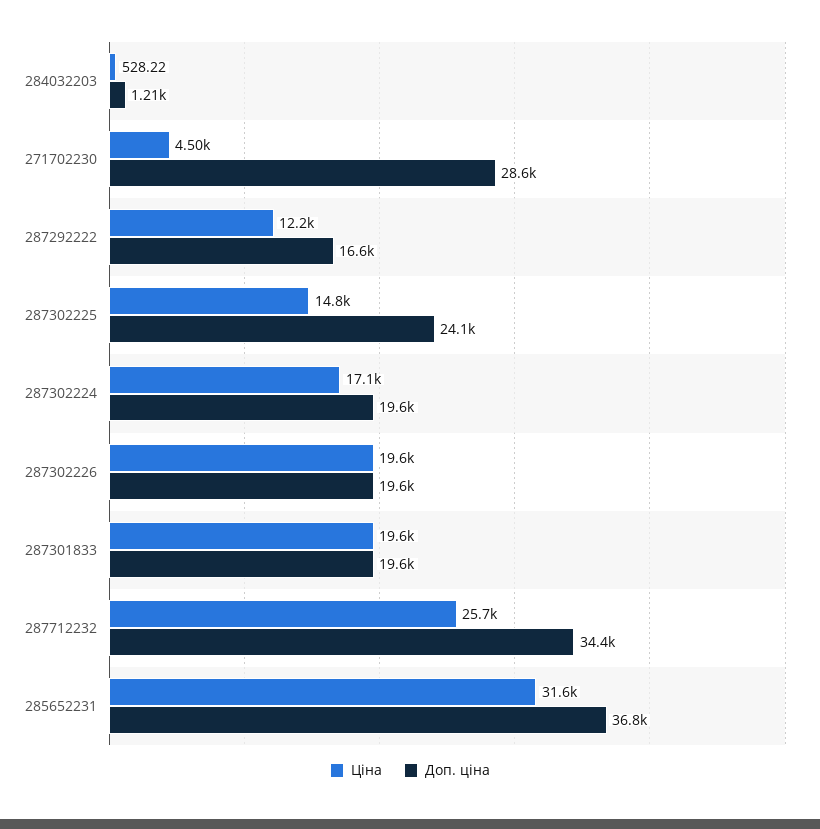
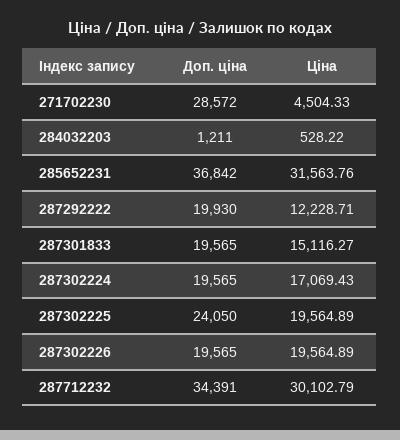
Доп. ціна, 287292222: 16600 -> 19930
Ціна, 287302225: 14800 -> 19564.89
Ціна, 287301833: 19600 -> 15116.27
Ціна, 287712232: 25700 -> 30102.79

